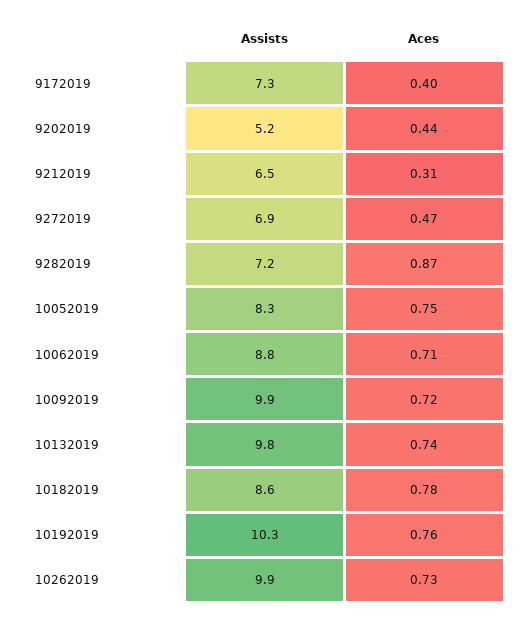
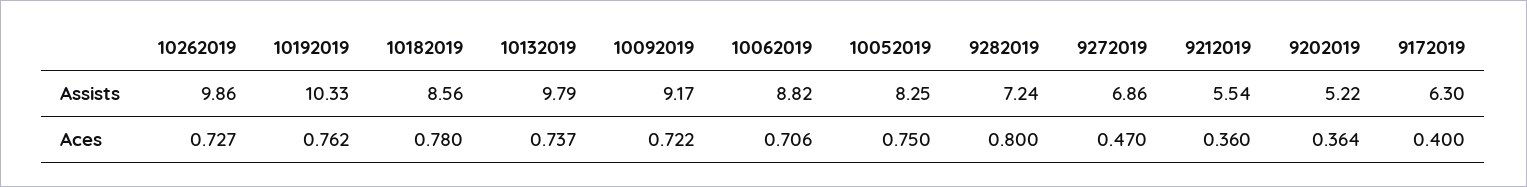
Assists, 9172019: 7.3 -> 6.3
Aces, 9202019: 0.44 -> 0.364
Assists, 9212019: 6.5 -> 5.54
Aces, 9212019: 0.31 -> 0.36
Aces, 9282019: 0.87 -> 0.8
Assists, 10092019: 9.9 -> 9.17

